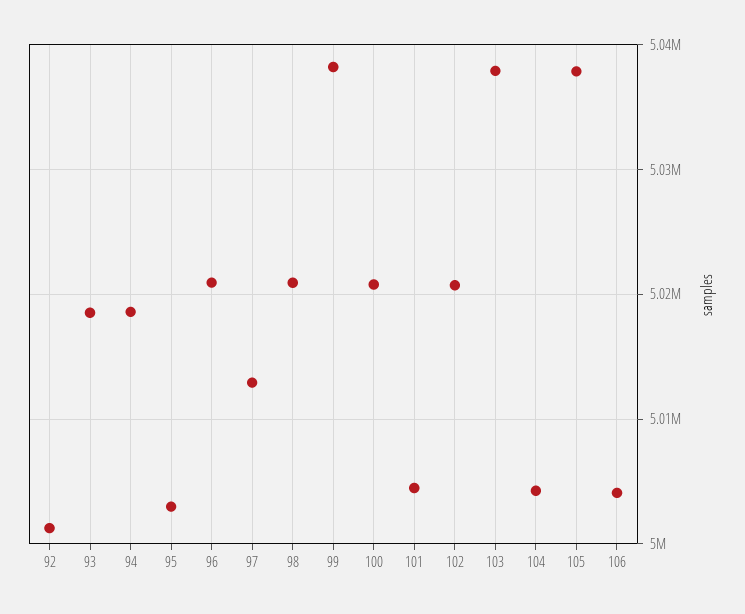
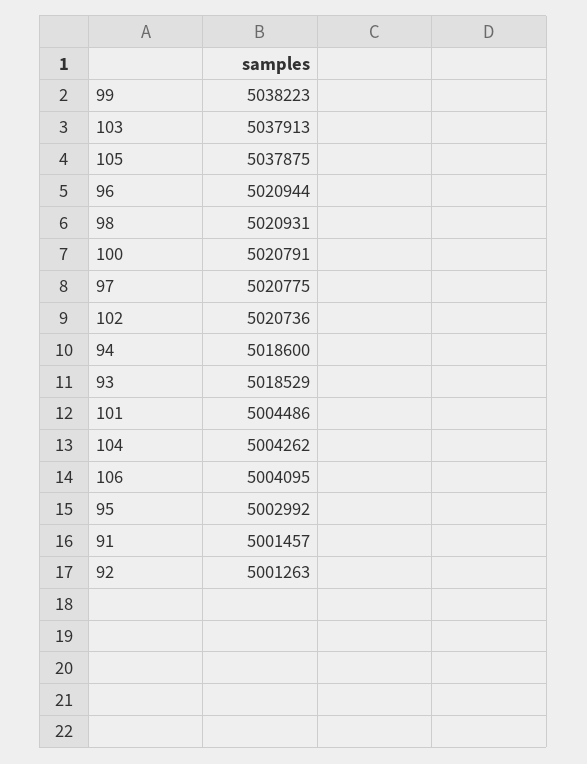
97: 5013000 -> 5020775
91: none -> 5001457

